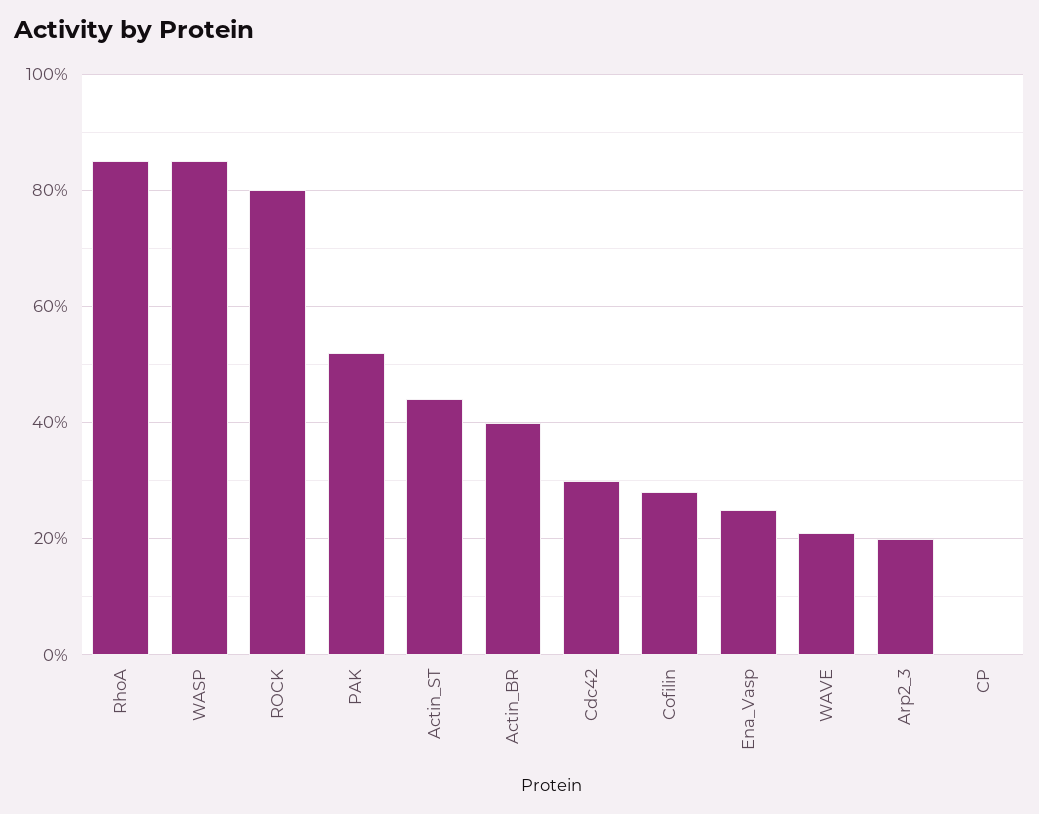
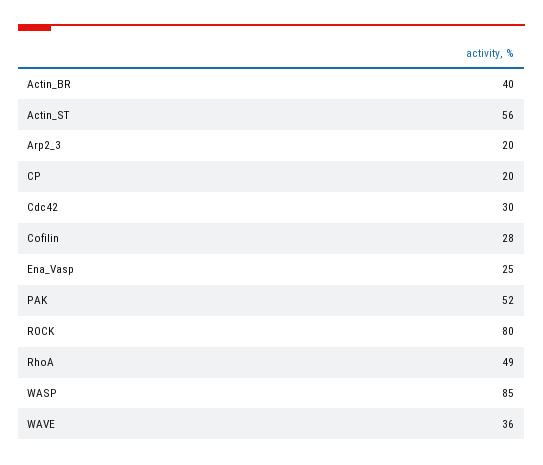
RhoA: 85 -> 49
Actin_ST: 45 -> 56
WAVE: 20 -> 36
CP: 0 -> 20

